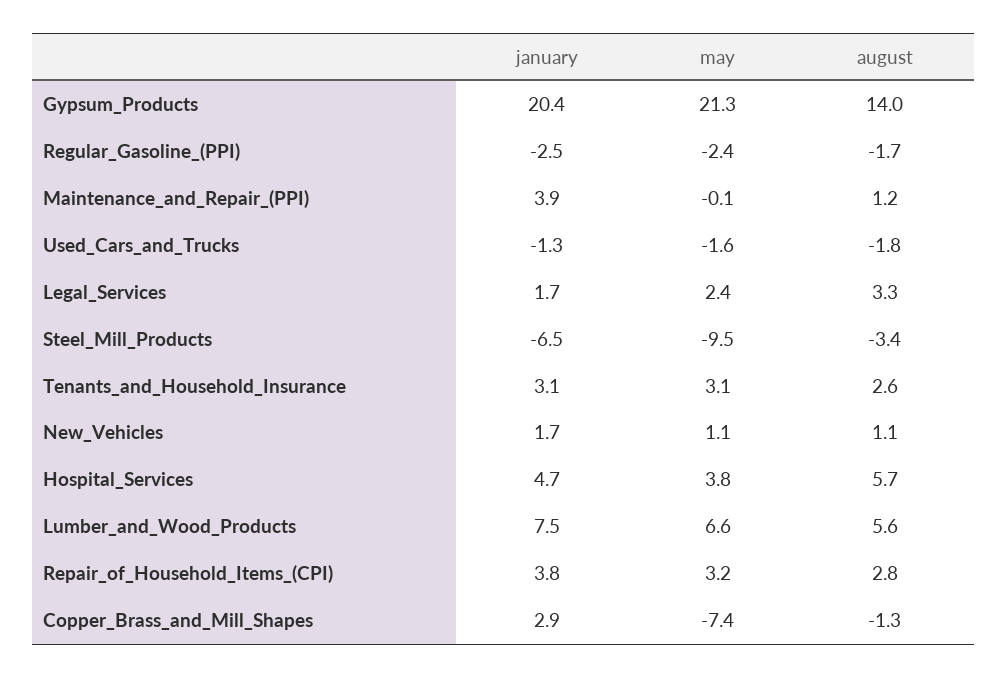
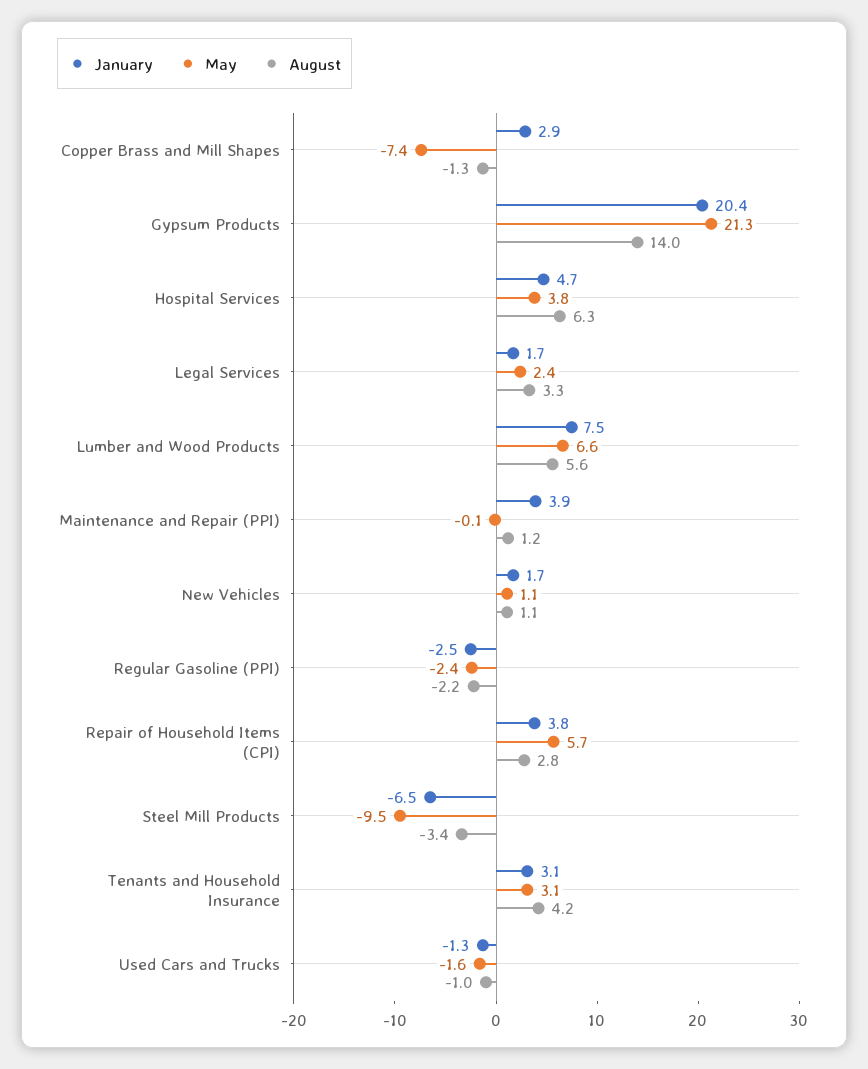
august, Regular_Gasoline_(PPI): -1.7 -> -2.2
august, Used_Cars_and_Trucks: -1.8 -> -1
august, Tenants_and_Household_Insurance: 2.6 -> 4.2
august, Hospital_Services: 5.7 -> 6.3
may, Repair_of_Household_Items_(CPI): 3.2 -> 5.7

